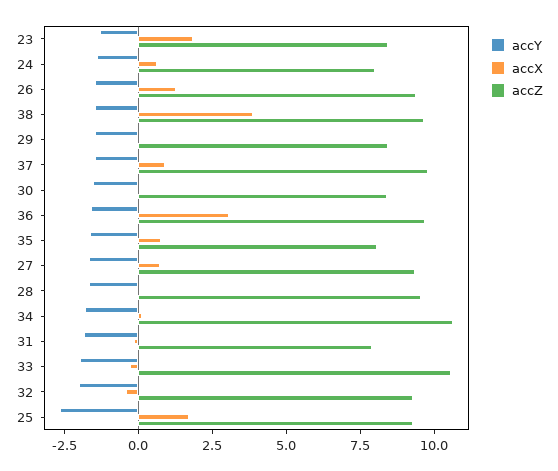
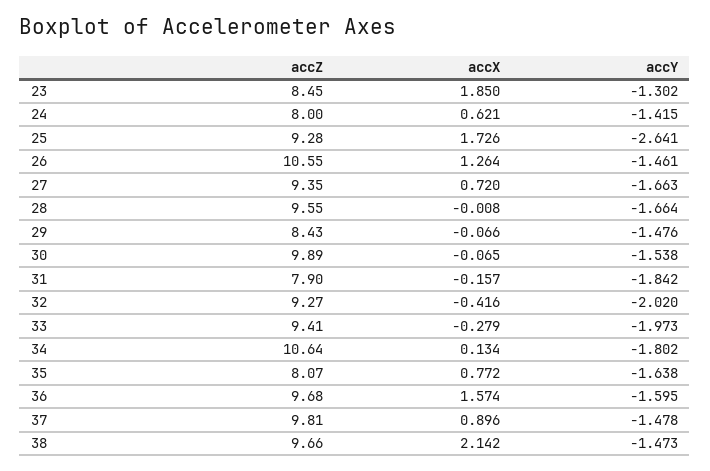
accZ, 26: 9.5 -> 10.55
accX, 38: 4 -> 2.142
accZ, 30: 8.5 -> 9.89
accX, 36: 3 -> 1.574
accZ, 33: 10.5 -> 9.41

